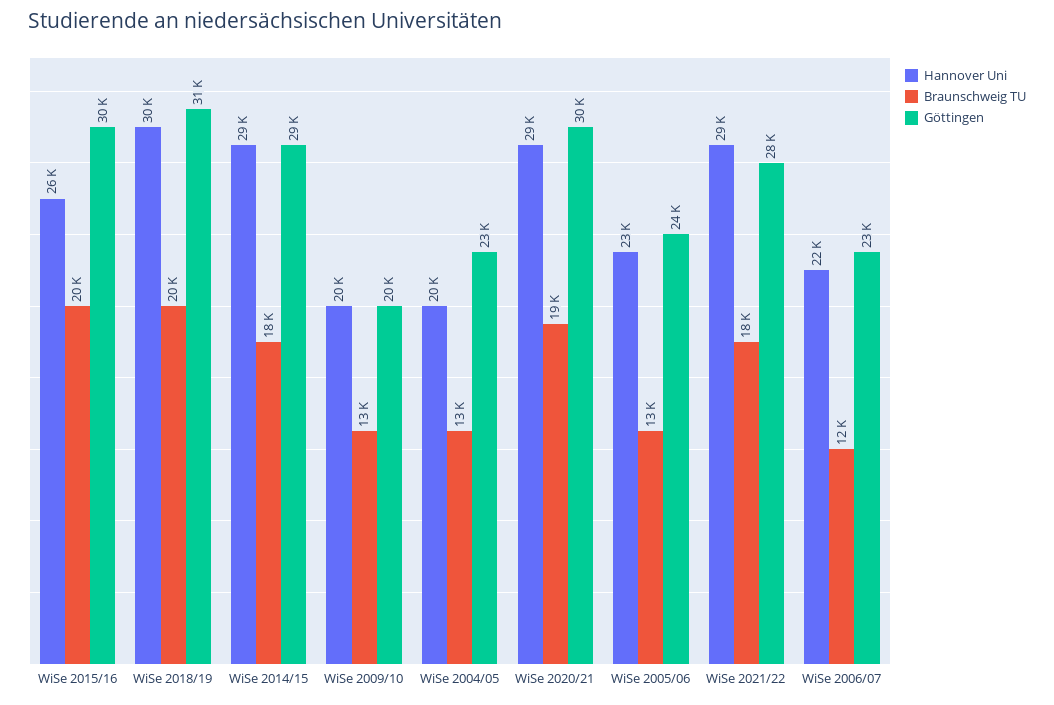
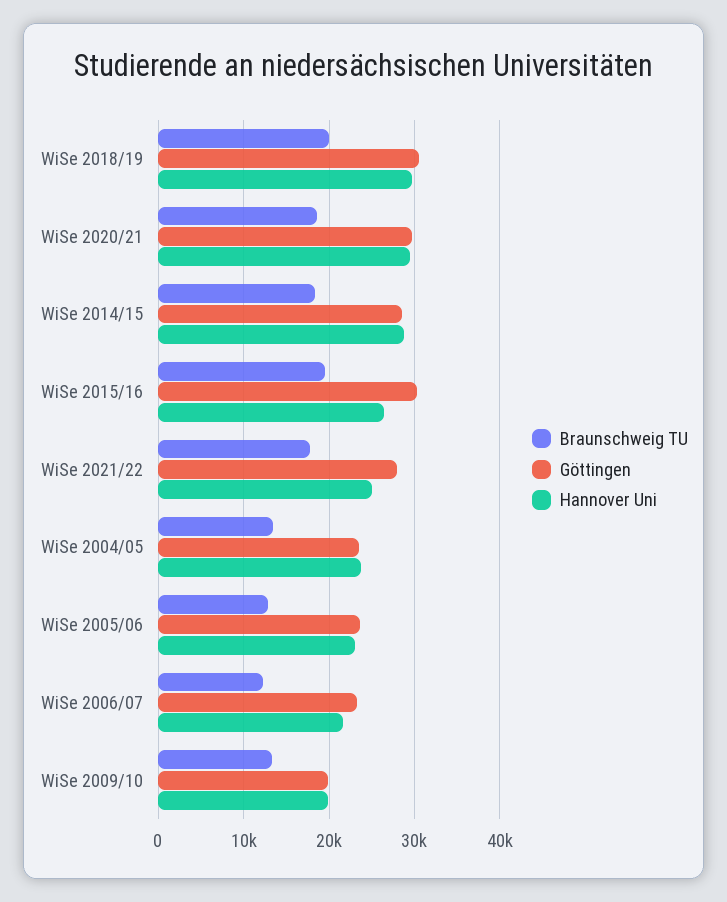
Hannover Uni, WiSe 2004/05: 20000 -> 24000
Hannover Uni, WiSe 2021/22: 29000 -> 25000

